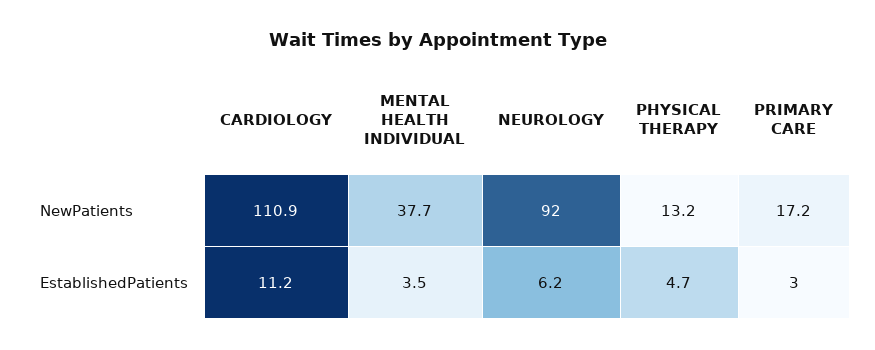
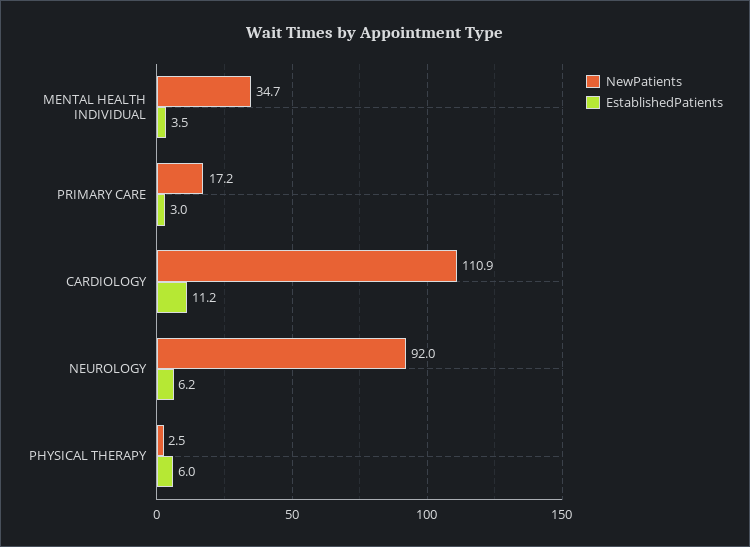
NewPatients, MENTAL HEALTH INDIVIDUAL: 37.7 -> 34.7
NewPatients, PHYSICAL THERAPY: 13.2 -> 2.5
EstablishedPatients, PHYSICAL THERAPY: 4.7 -> 6

